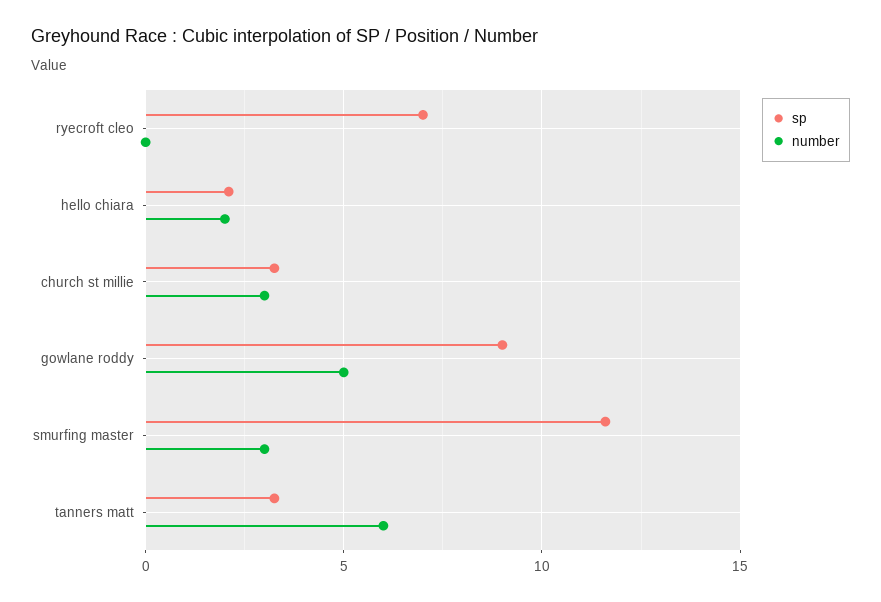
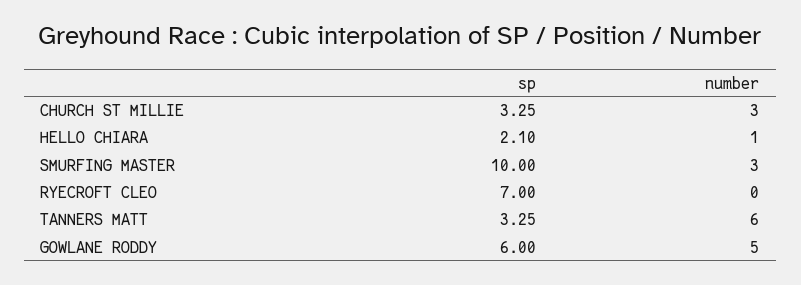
number, hello chiara: 2 -> 1
sp, gowlane roddy: 9 -> 6
sp, smurfing master: 11.5 -> 10

